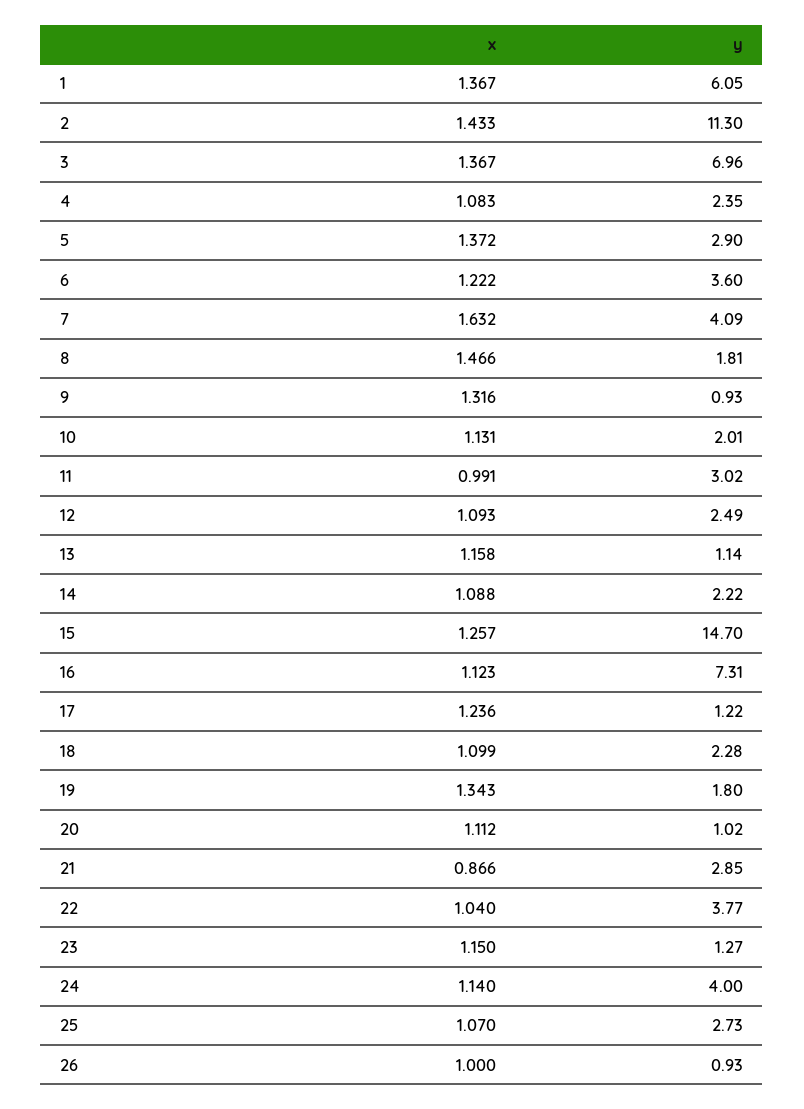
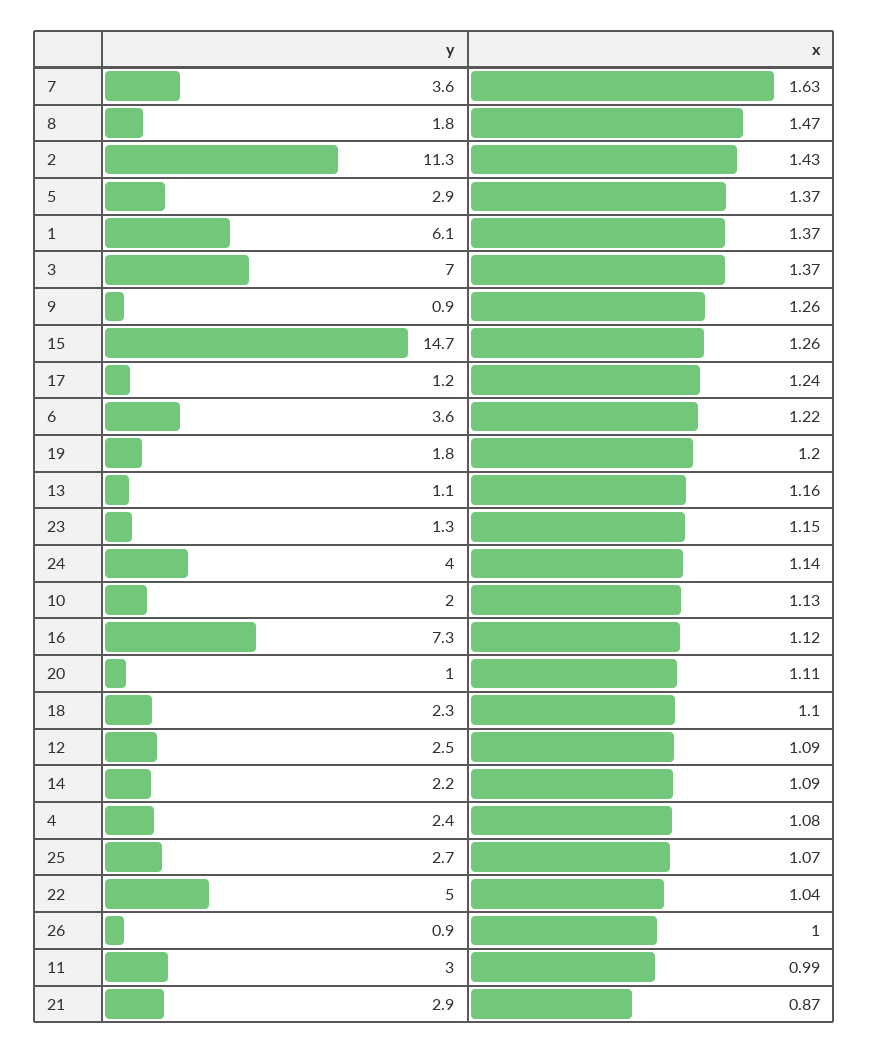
y, 7: 4.09 -> 3.6
x, 9: 1.316 -> 1.26
x, 19: 1.343 -> 1.2
y, 22: 3.77 -> 5

